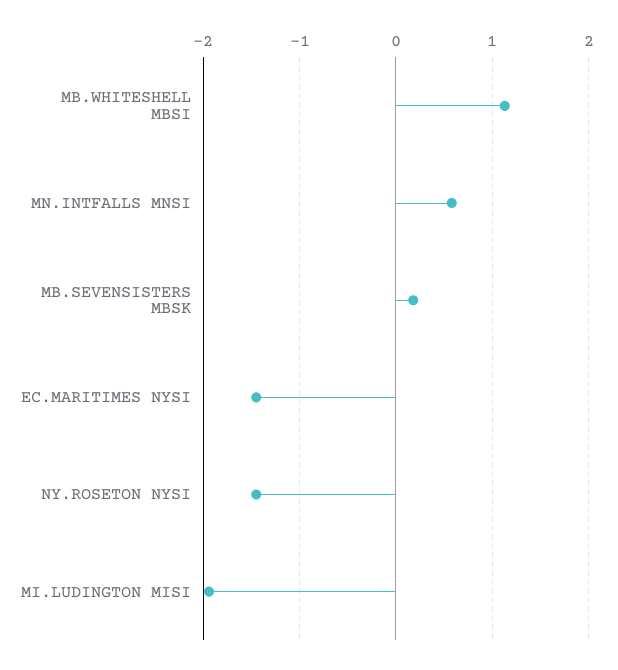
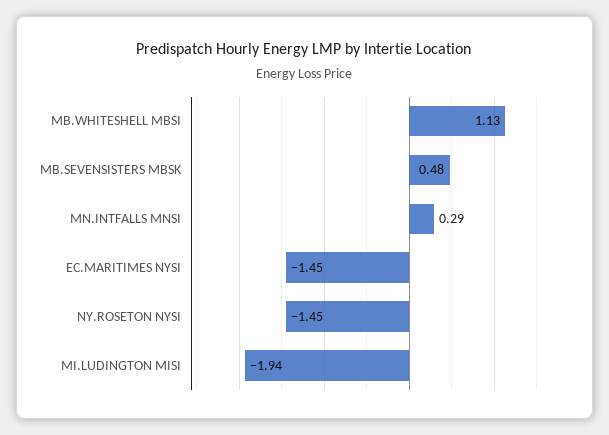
MN.INTFALLS MNSI: 0.6 -> 0.29
MB.SEVENSISTERS MBSK: 0.2 -> 0.48

